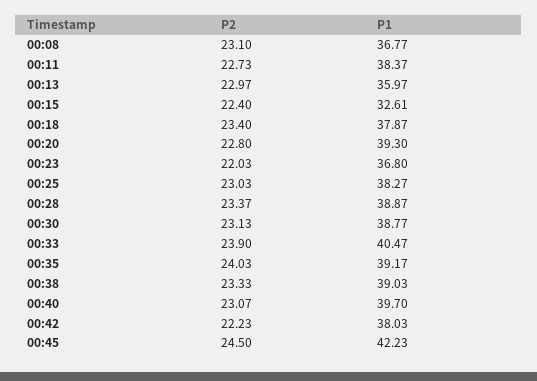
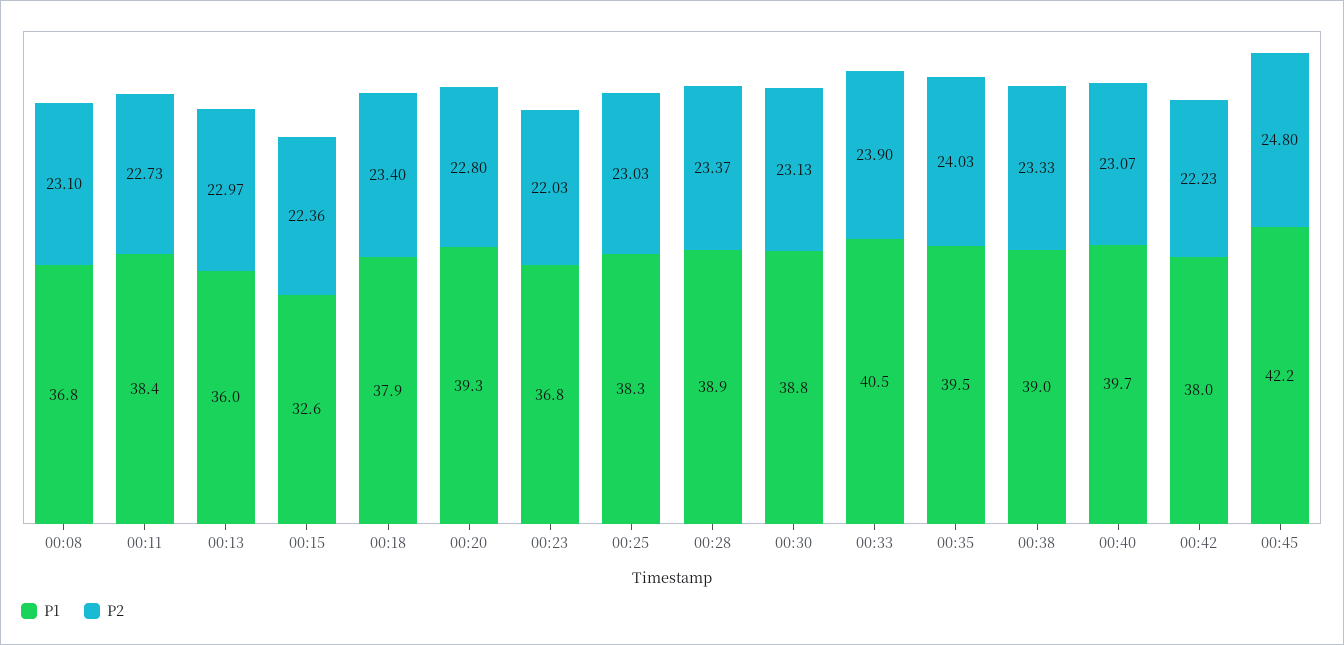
P2, 00:15: 22.4 -> 22.36
P1, 00:35: 39.17 -> 39.5
P2, 00:45: 24.5 -> 24.8

